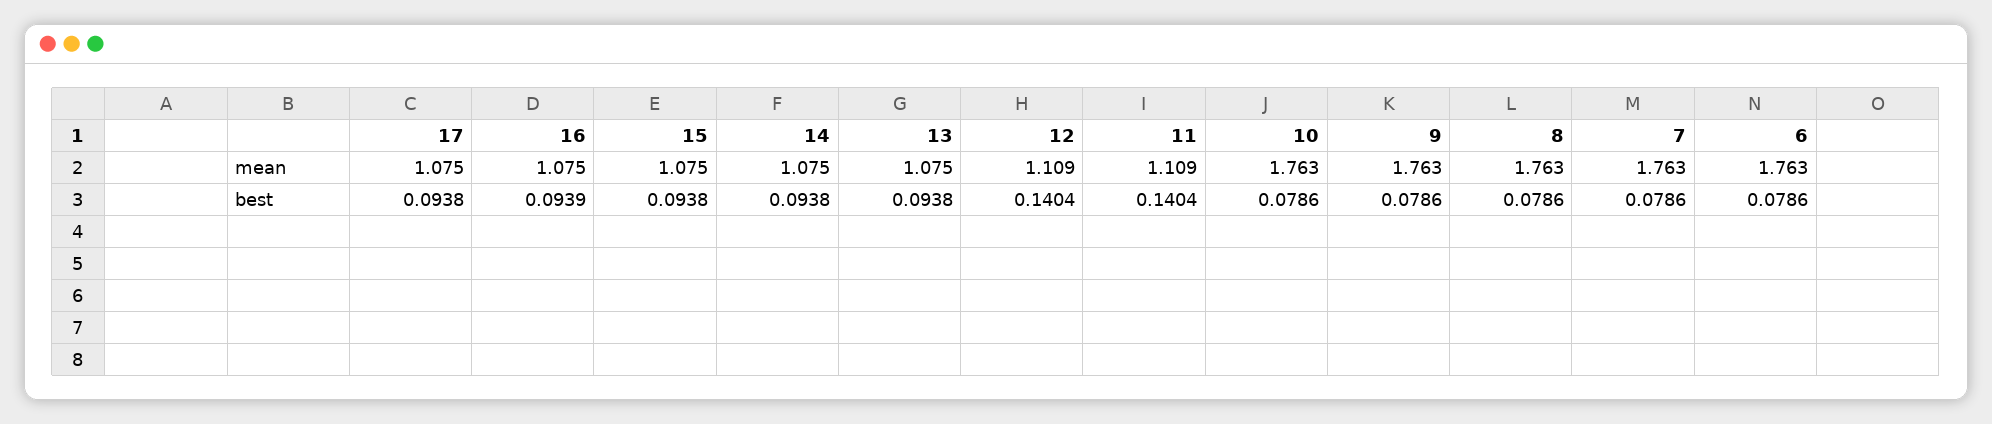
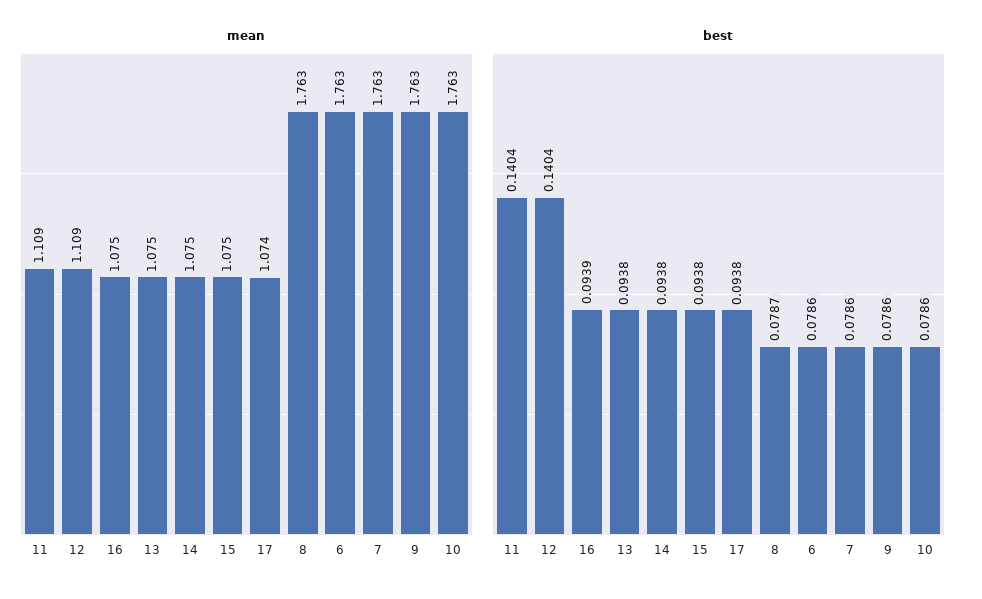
mean, 17: 1.075 -> 1.074
best, 8: 0.0786 -> 0.0787

